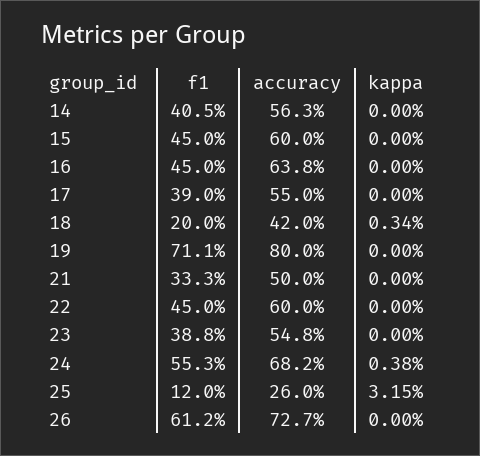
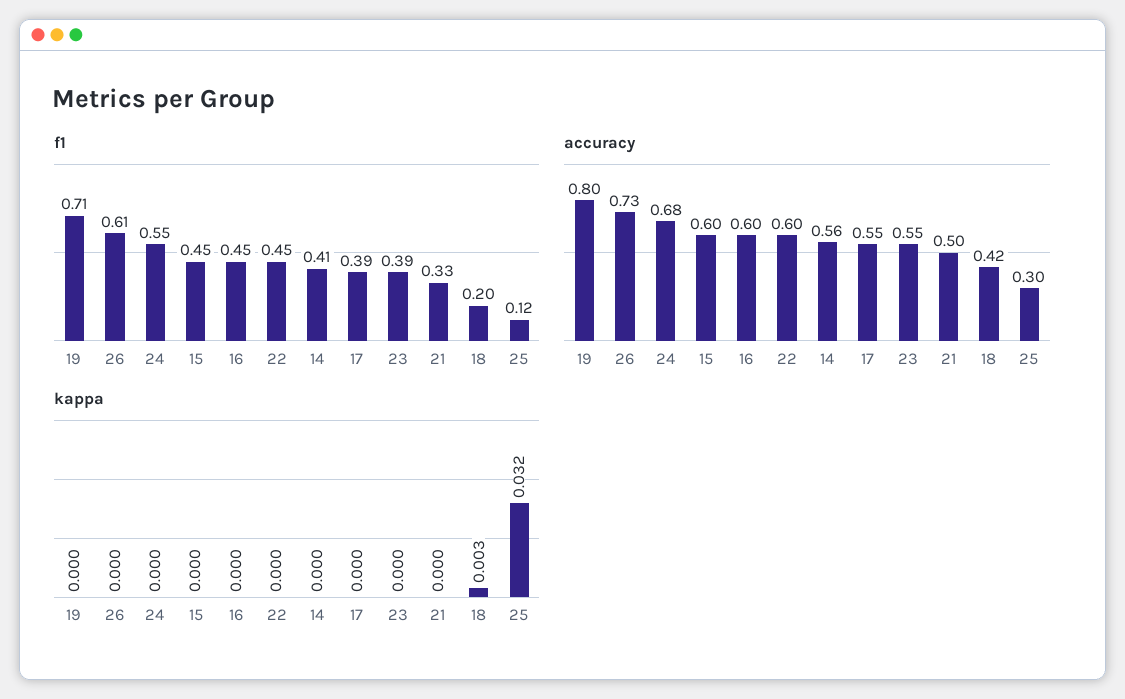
accuracy, 16: 0.638 -> 0.6
kappa, 24: 0.0038 -> 0
accuracy, 25: 0.26 -> 0.3

